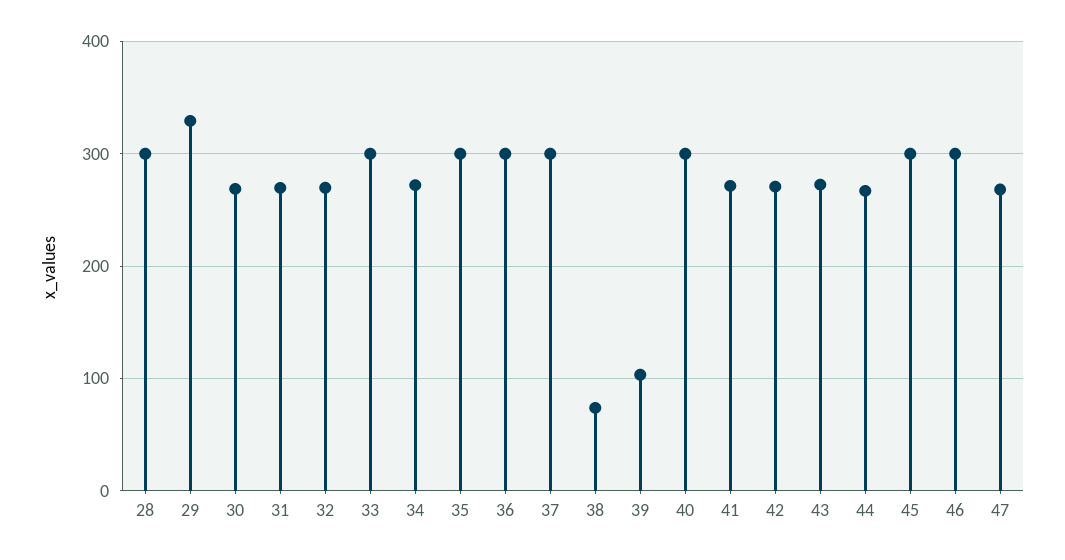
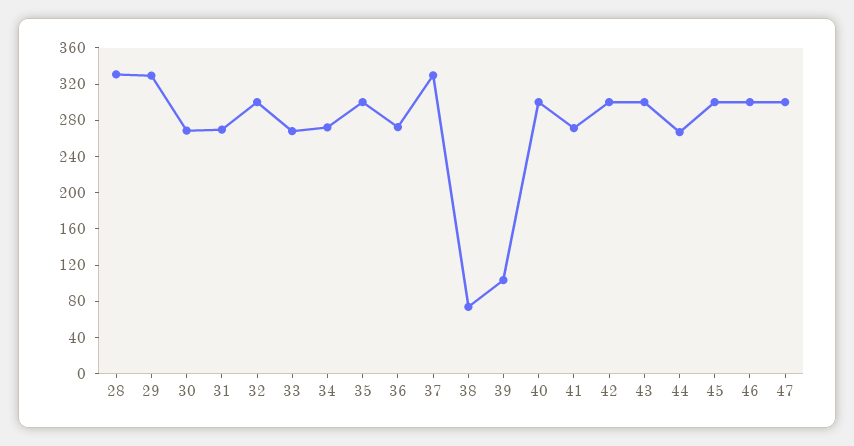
28: 300 -> 330
32: 270 -> 300
33: 300 -> 270
36: 300 -> 270
37: 300 -> 330
42: 270 -> 300
43: 270 -> 300
47: 270 -> 300

